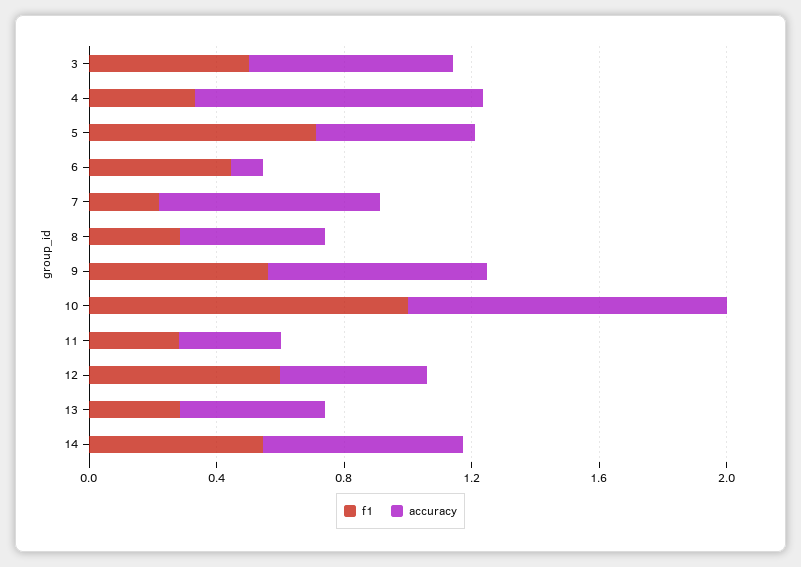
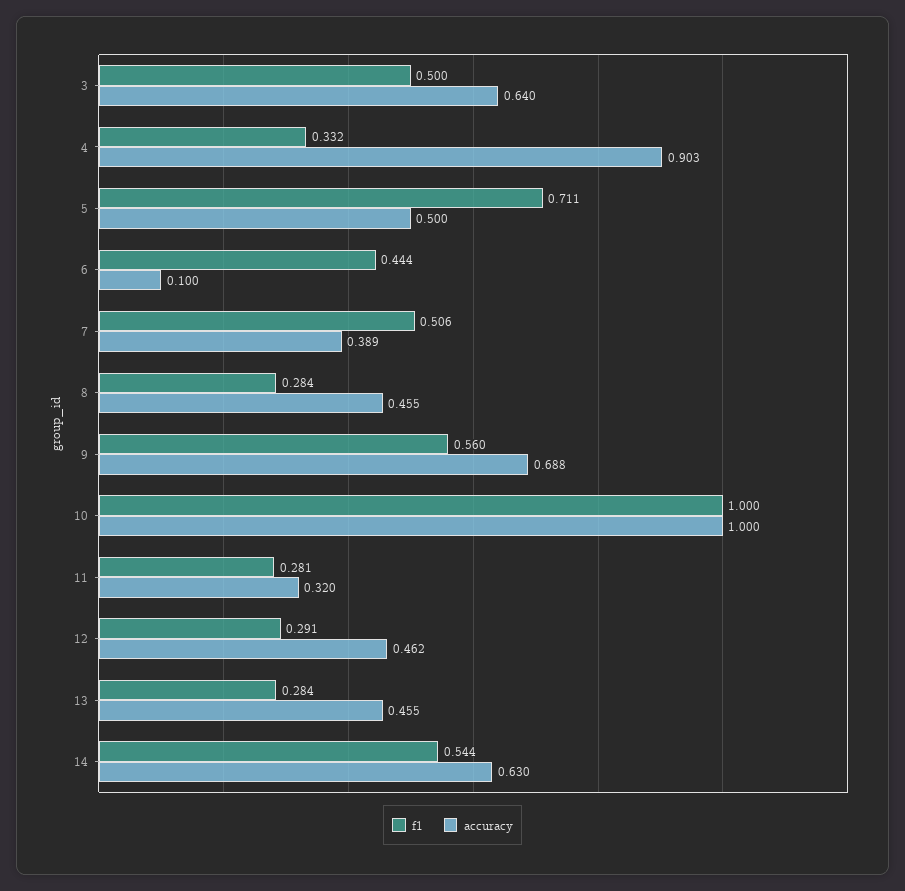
f1, 7: 0.2 -> 0.506
accuracy, 7: 0.7 -> 0.389
f1, 12: 0.6 -> 0.291

